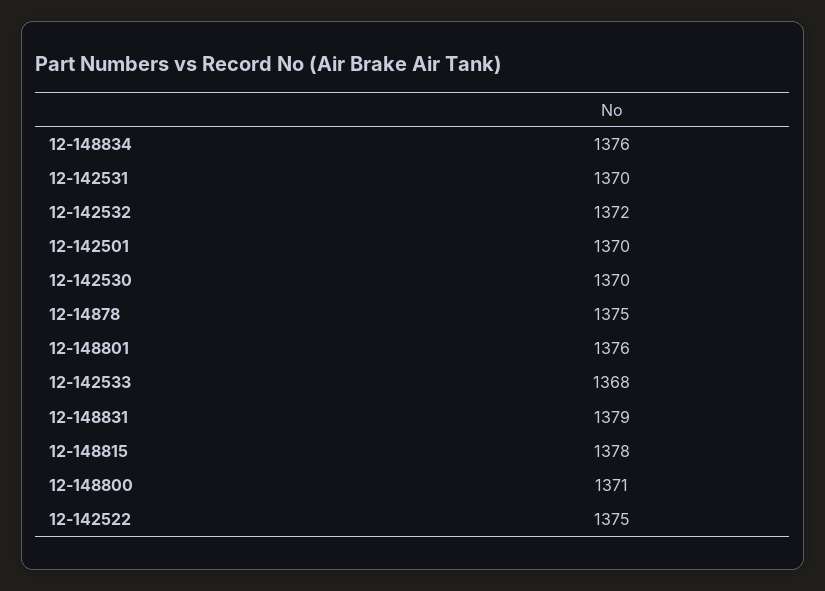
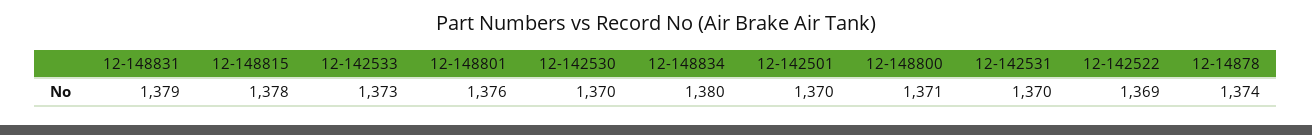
12-148834: 1376 -> 1380
12-142532: 1372 -> none
12-14878: 1375 -> 1374
12-142533: 1368 -> 1373
12-142522: 1375 -> 1369

